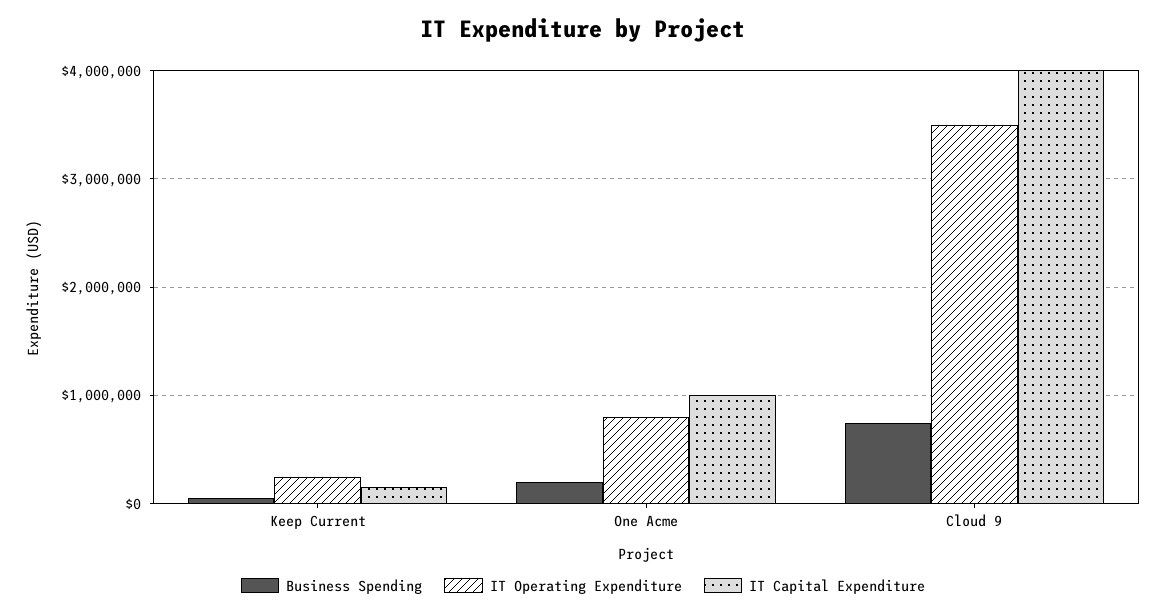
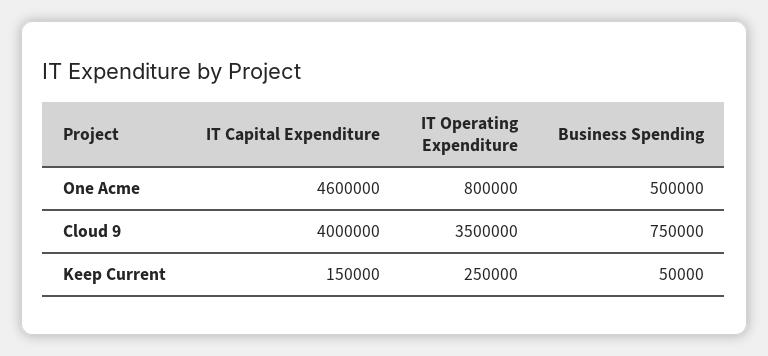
Business Spending, One Acme: 200000 -> 500000
IT Capital Expenditure, One Acme: 1000000 -> 4600000

